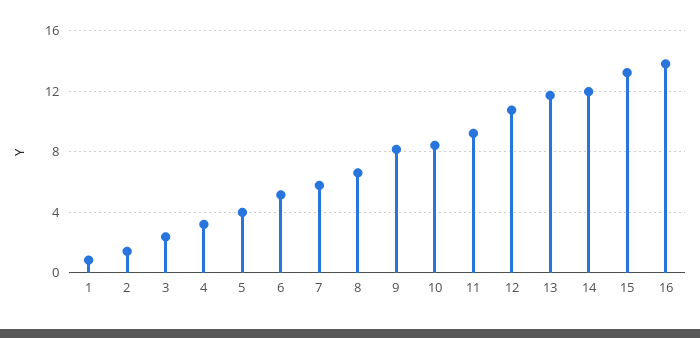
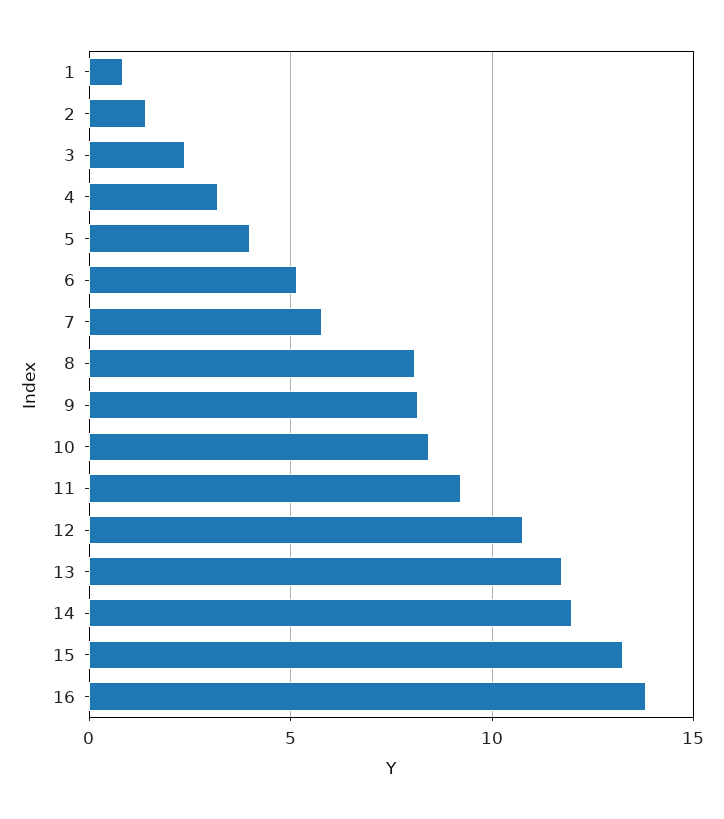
8: 6.5 -> 8

